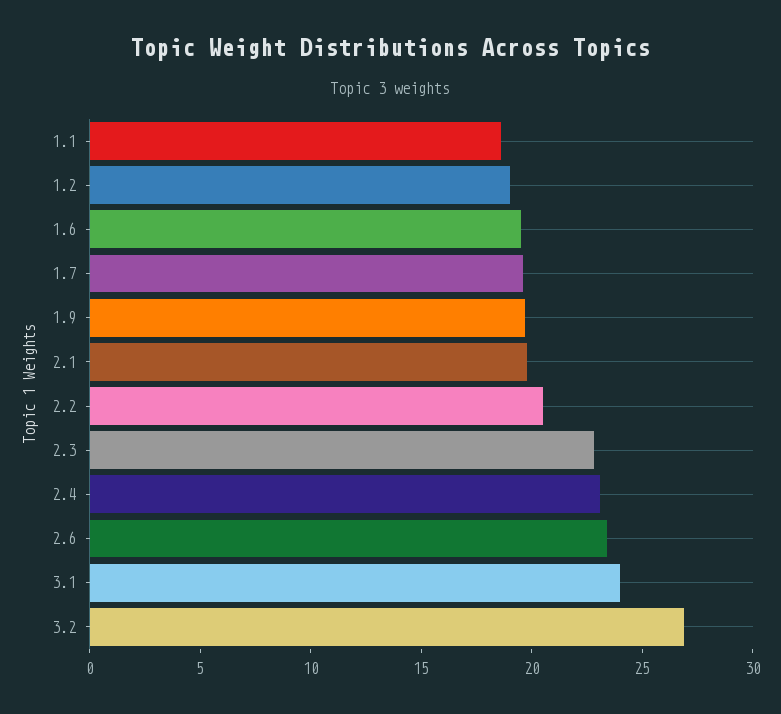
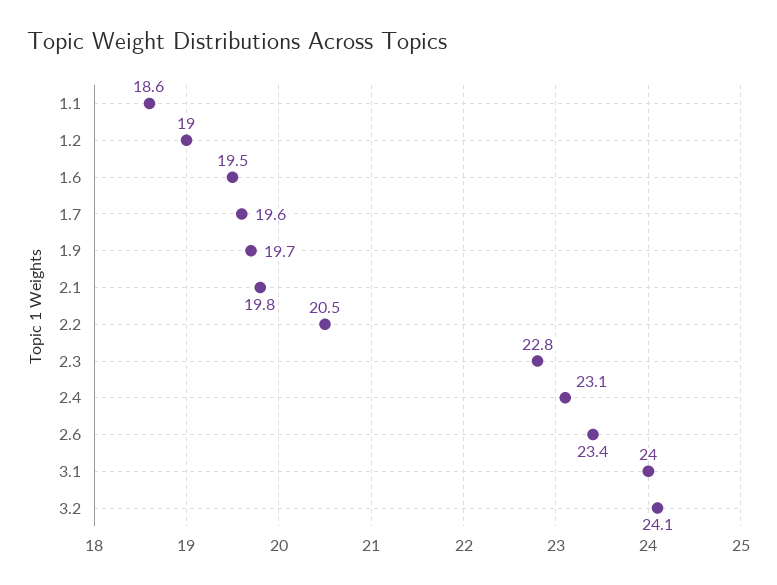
3.2: 27 -> 24.1

